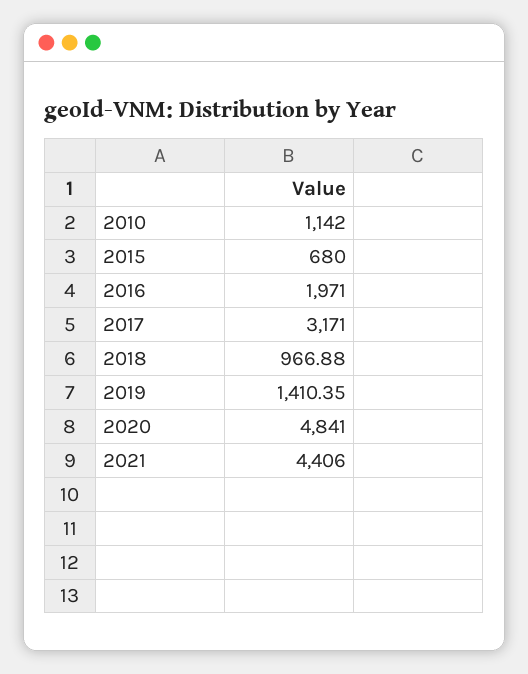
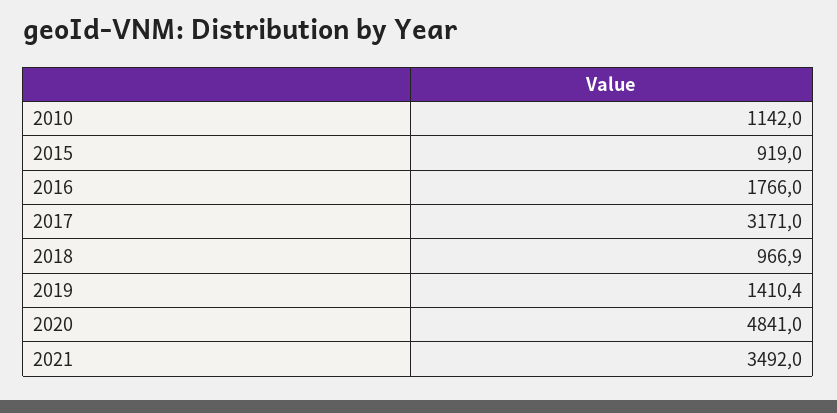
2015: 680 -> 919
2016: 1971 -> 1766
2021: 4406 -> 3492

